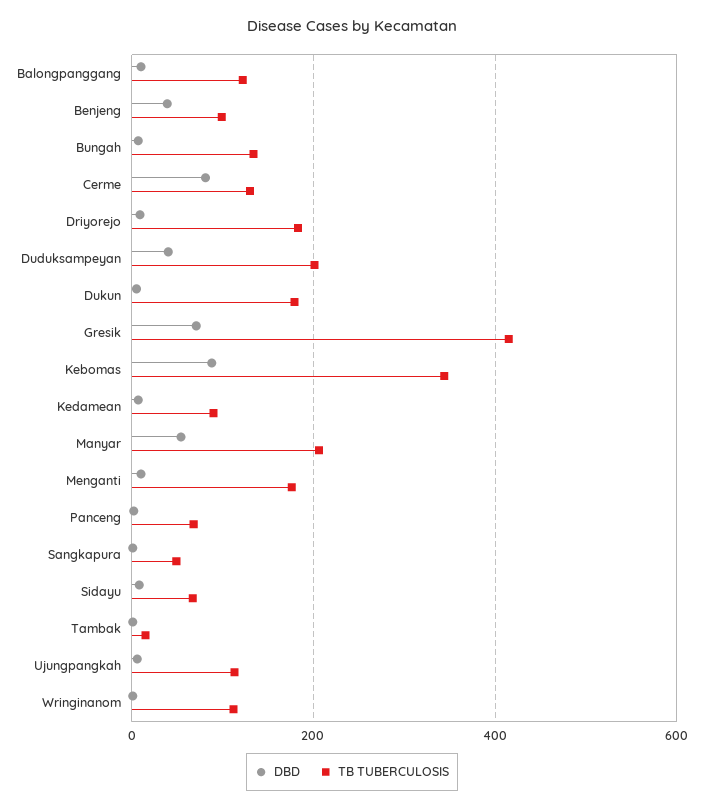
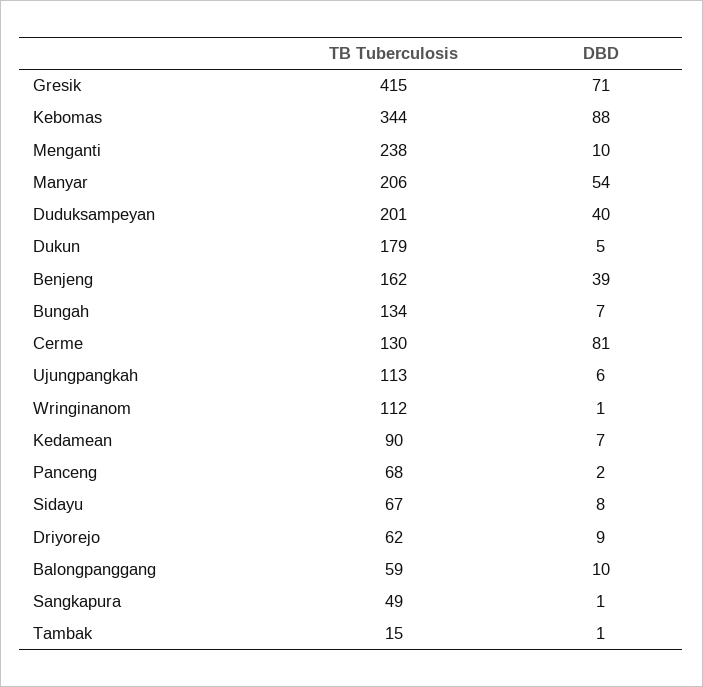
TB TUBERCULOSIS, Balongpanggang: 120 -> 59
TB TUBERCULOSIS, Benjeng: 100 -> 162
TB TUBERCULOSIS, Driyorejo: 180 -> 62
TB TUBERCULOSIS, Menganti: 180 -> 238

